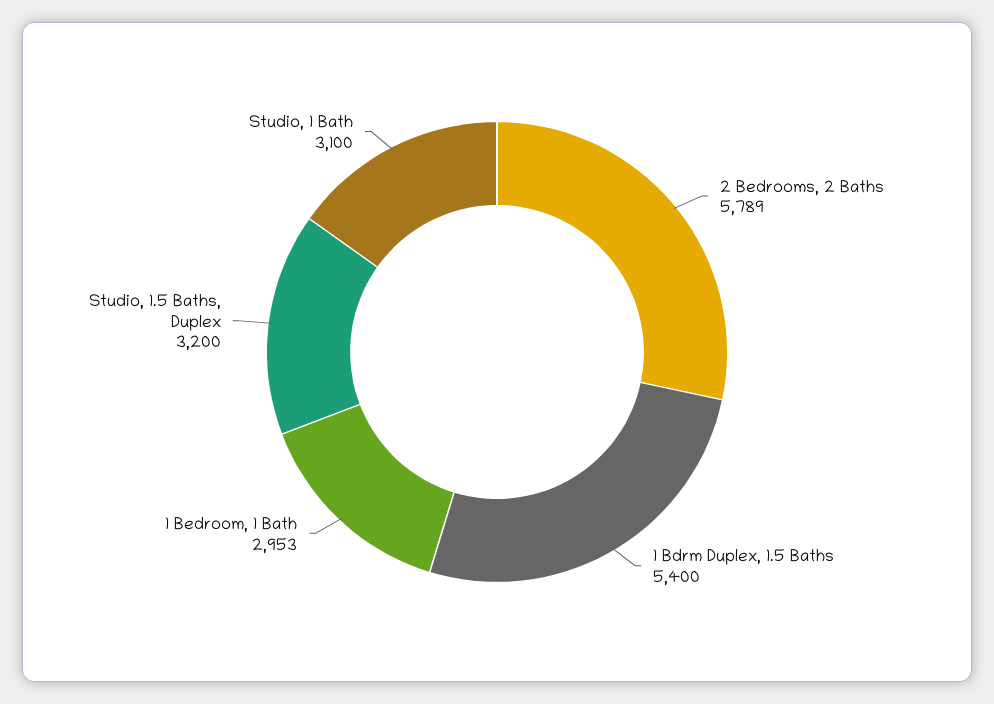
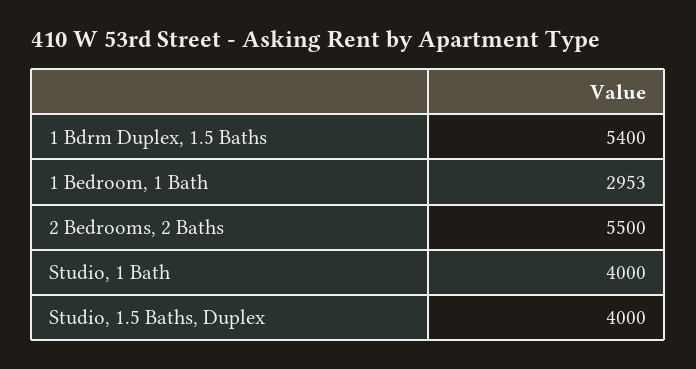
2 Bedrooms, 2 Baths: 5789 -> 5500
Studio, 1.5 Baths, Duplex: 3200 -> 4000
Studio, 1 Bath: 3100 -> 4000

